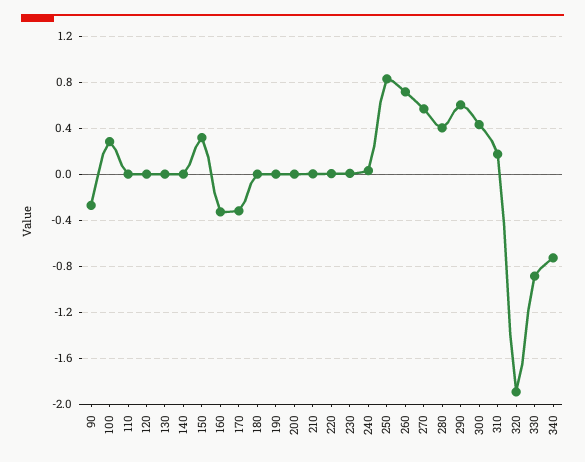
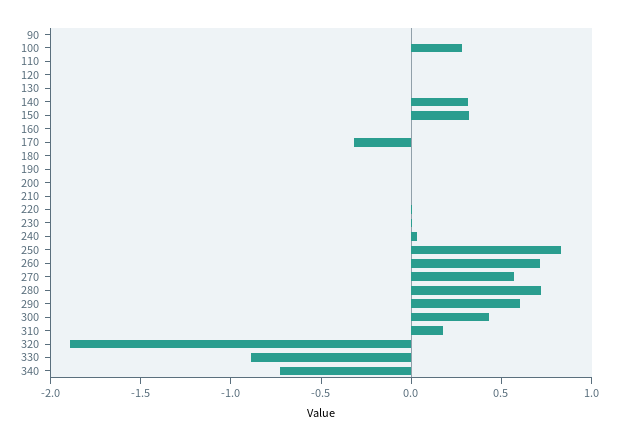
90: -0.3 -> 0
140: 0 -> 0.3
160: -0.3 -> 0
280: 0.4 -> 0.7

